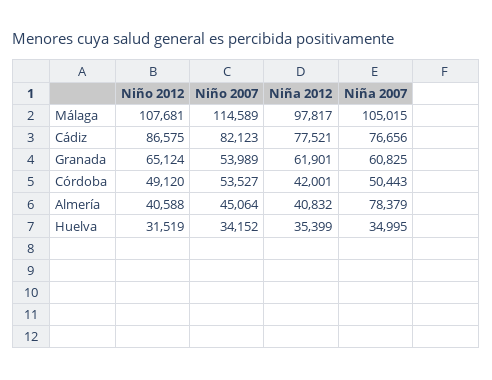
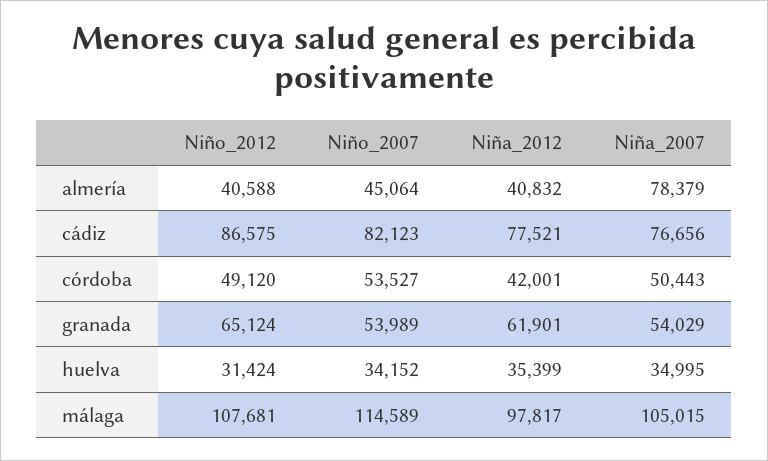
Niña 2007, Granada: 60825 -> 54029
Niño 2012, Huelva: 31519 -> 31424

